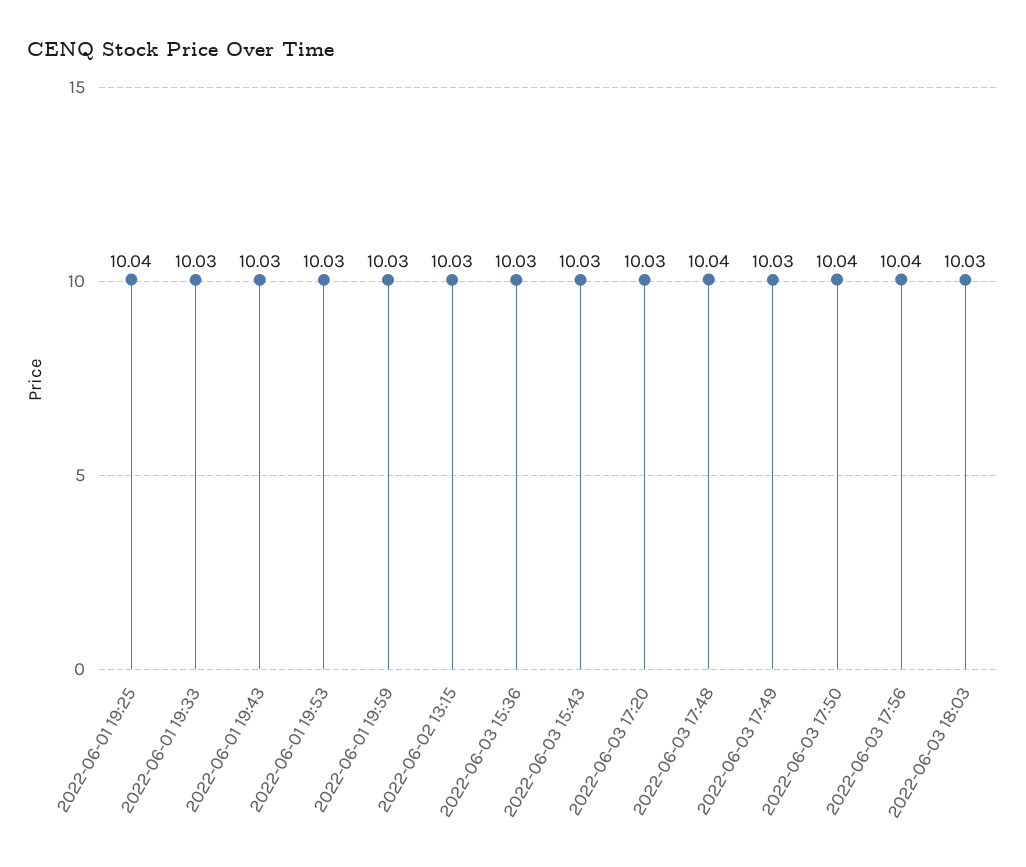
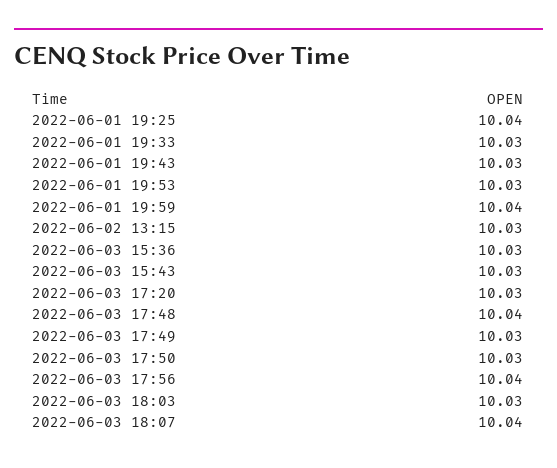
2022-06-01 19:59: 10.03 -> 10.04
2022-06-03 17:50: 10.04 -> 10.03
2022-06-03 18:07: none -> 10.04

